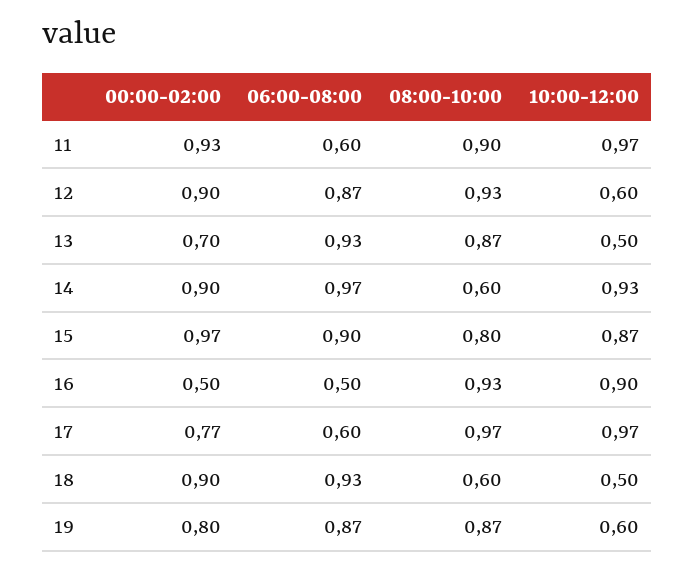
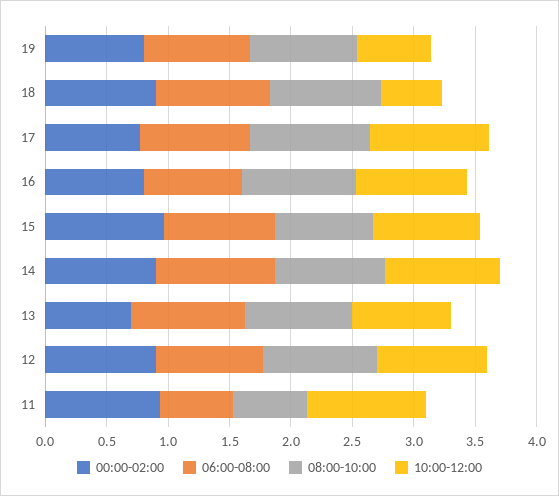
08:00-10:00, 11: 0.9 -> 0.6
10:00-12:00, 12: 0.6 -> 0.9
10:00-12:00, 13: 0.5 -> 0.8
08:00-10:00, 14: 0.6 -> 0.9
00:00-02:00, 16: 0.5 -> 0.8
06:00-08:00, 16: 0.5 -> 0.8
06:00-08:00, 17: 0.6 -> 0.9
08:00-10:00, 18: 0.6 -> 0.9

